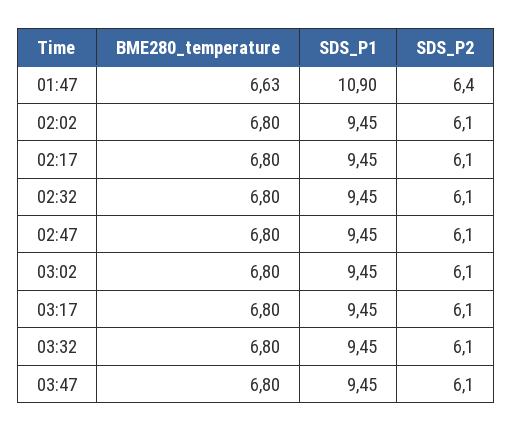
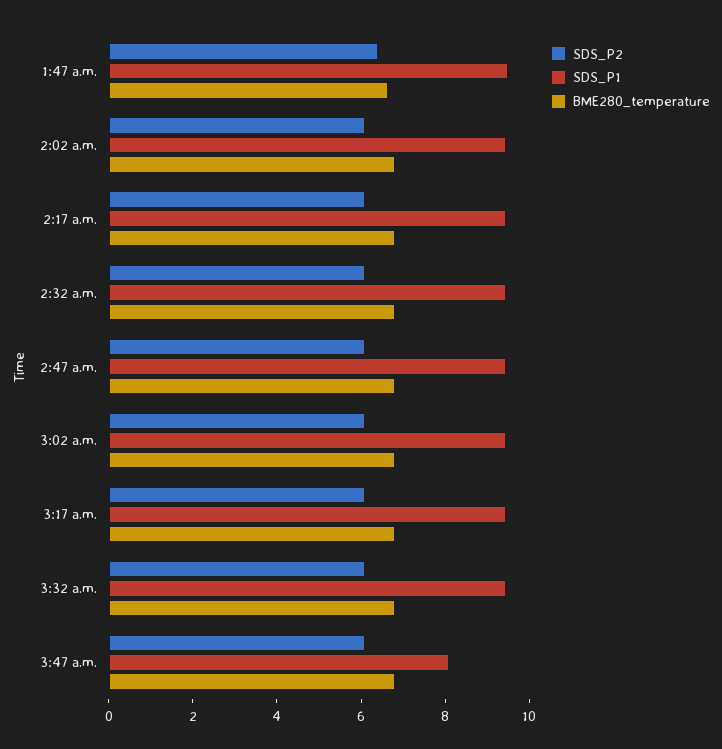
SDS_P1, 01:47: 10.9 -> 9.5
SDS_P1, 03:47: 9.45 -> 8

